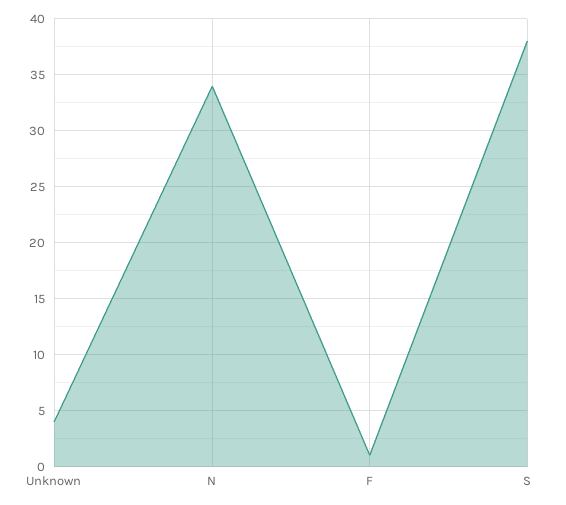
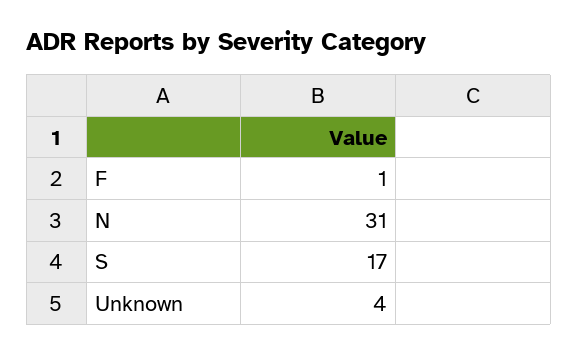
N: 34 -> 31
S: 38 -> 17

